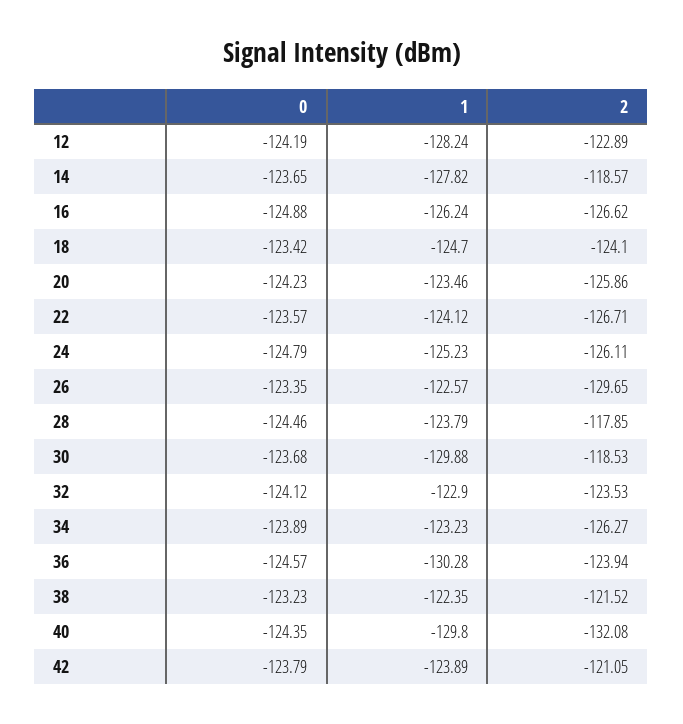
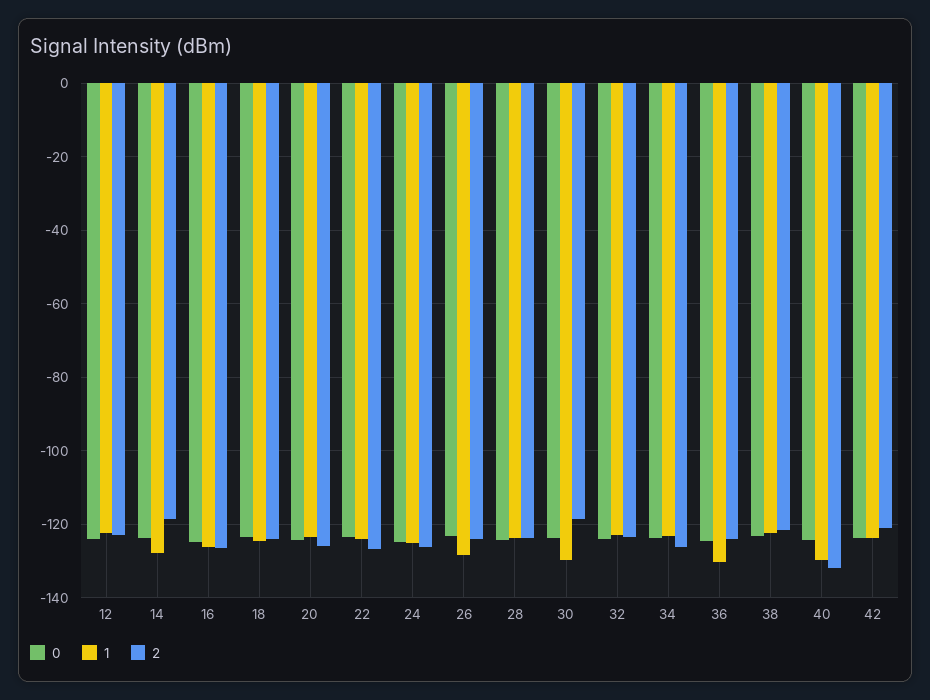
1, 12: -128.24 -> -122
1, 26: -122.57 -> -128
2, 26: -129.65 -> -124
2, 28: -117.85 -> -124

